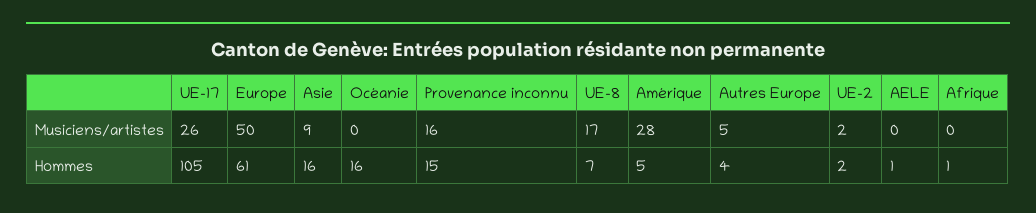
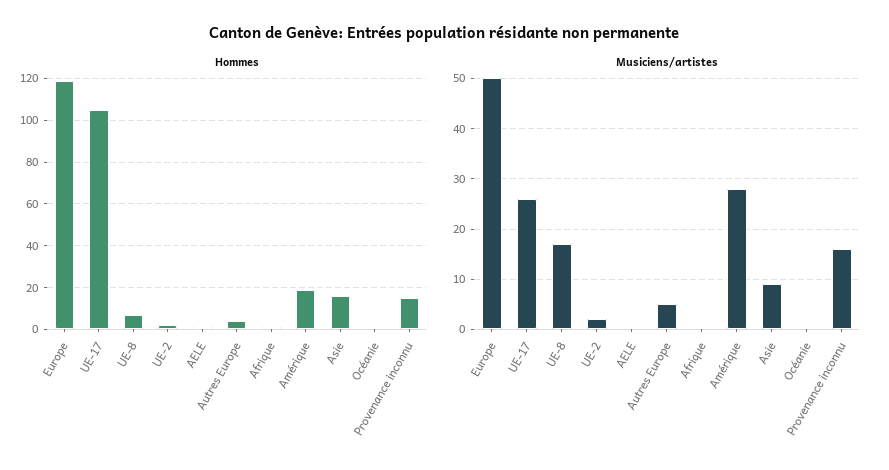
Hommes, Europe: 61 -> 120
Hommes, Océanie: 16 -> 0
Hommes, Amérique: 5 -> 20

